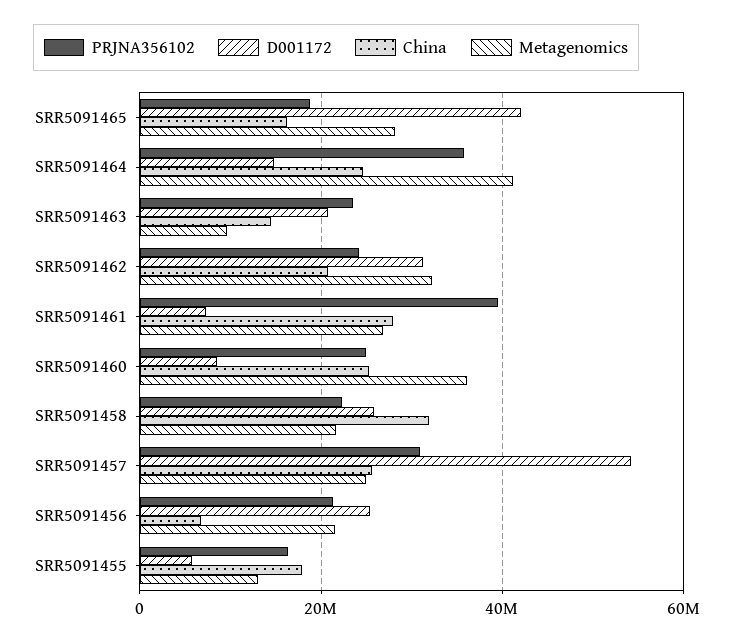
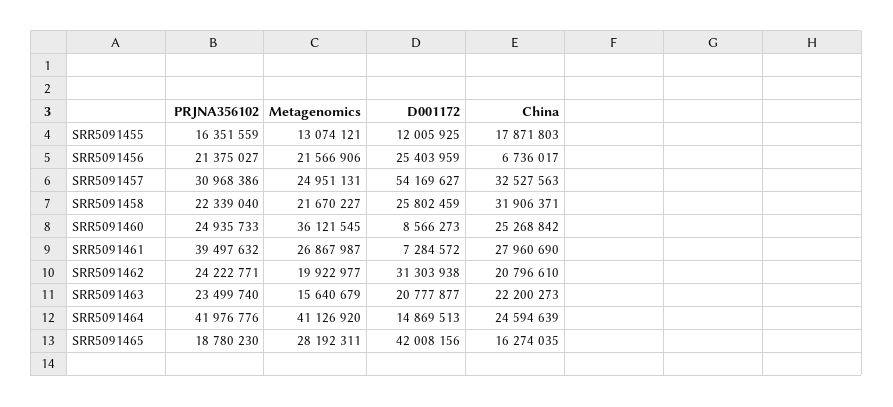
PRJNA356102, SRR5091464: 36000000 -> 41976776
China, SRR5091463: 14000000 -> 22200273
Metagenomics, SRR5091463: 10000000 -> 15640679
Metagenomics, SRR5091462: 32000000 -> 19922977
China, SRR5091457: 26000000 -> 32527563
D001172, SRR5091455: 6000000 -> 12005925

